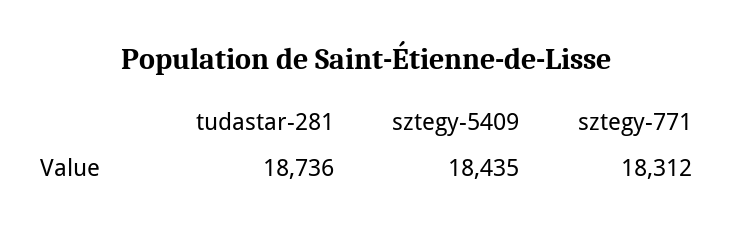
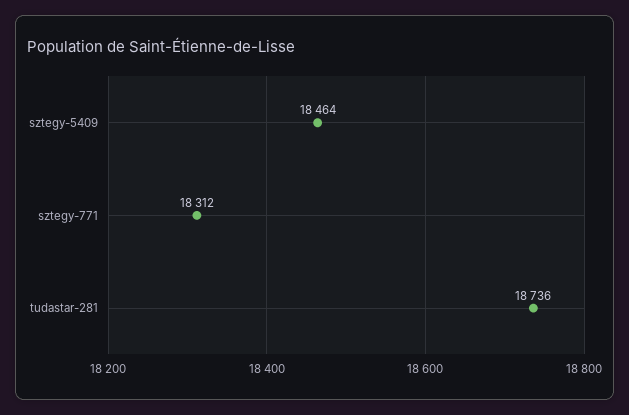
sztegy-5409: 18435 -> 18464

